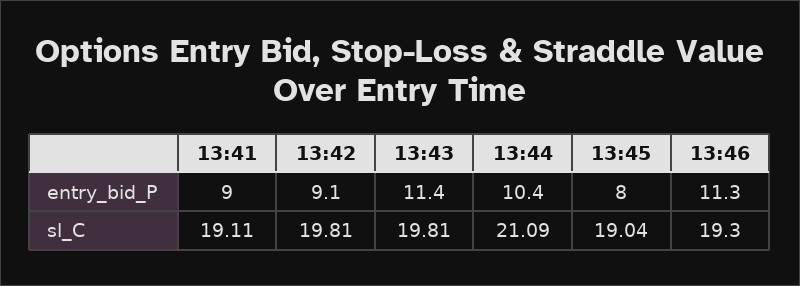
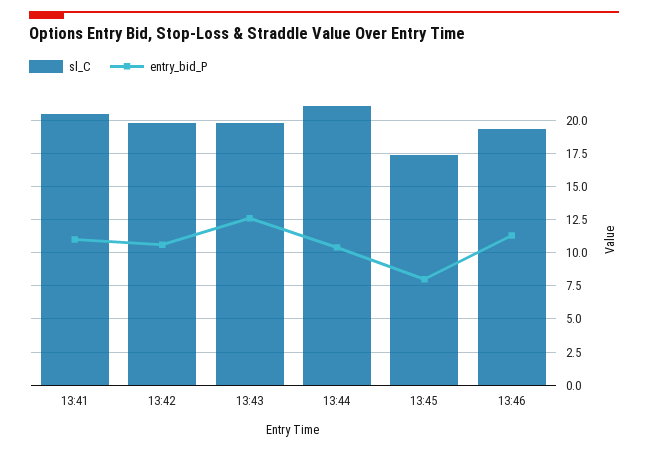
entry_bid_P, 13:41: 9 -> 11
entry_bid_P, 13:42: 9.1 -> 10.5
entry_bid_P, 13:43: 11.4 -> 12.5
sl_C, 13:41: 19.11 -> 20.5
sl_C, 13:45: 19.04 -> 17.5

